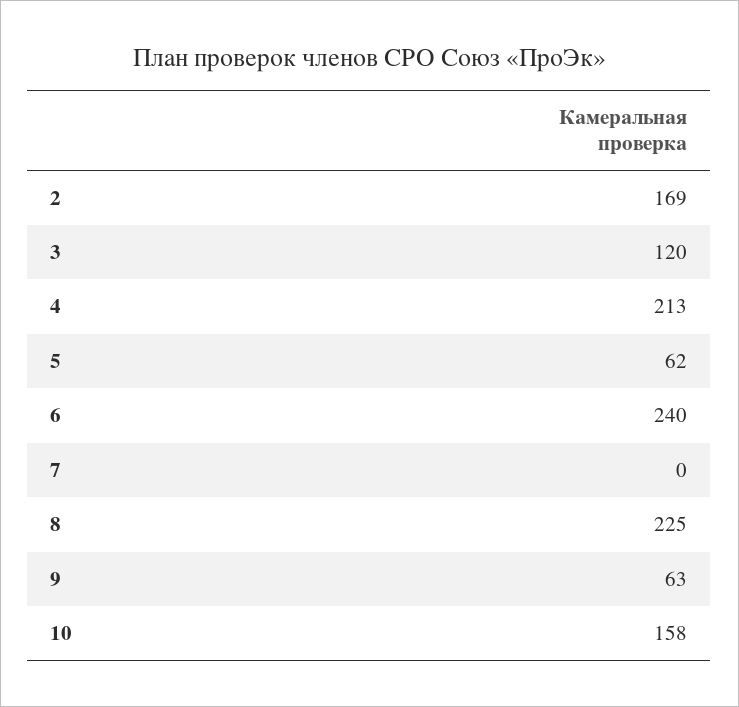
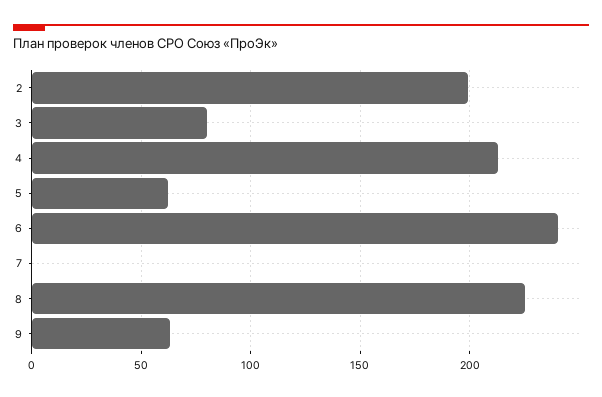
2: 169 -> 200
3: 120 -> 80
10: 158 -> none

